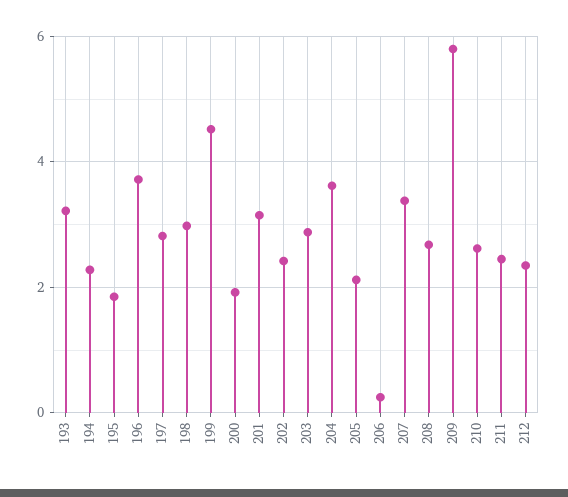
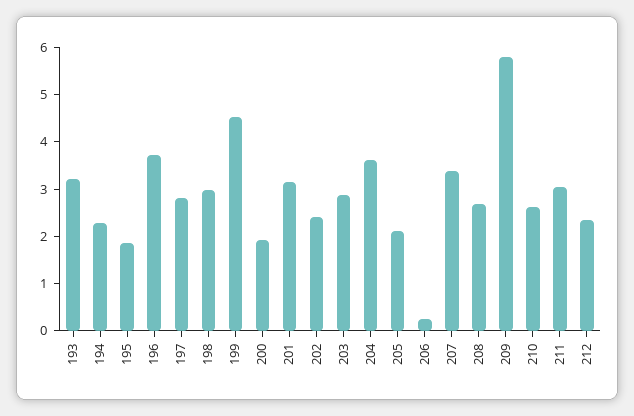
211: 2.4 -> 3

